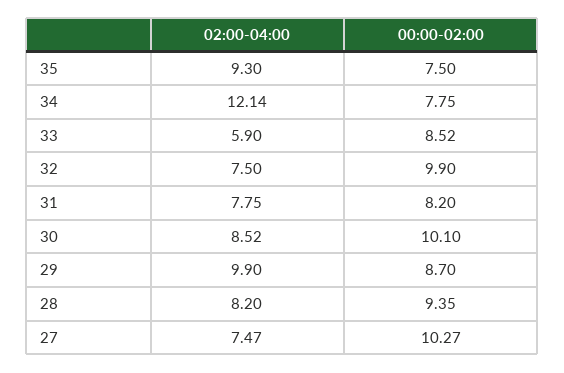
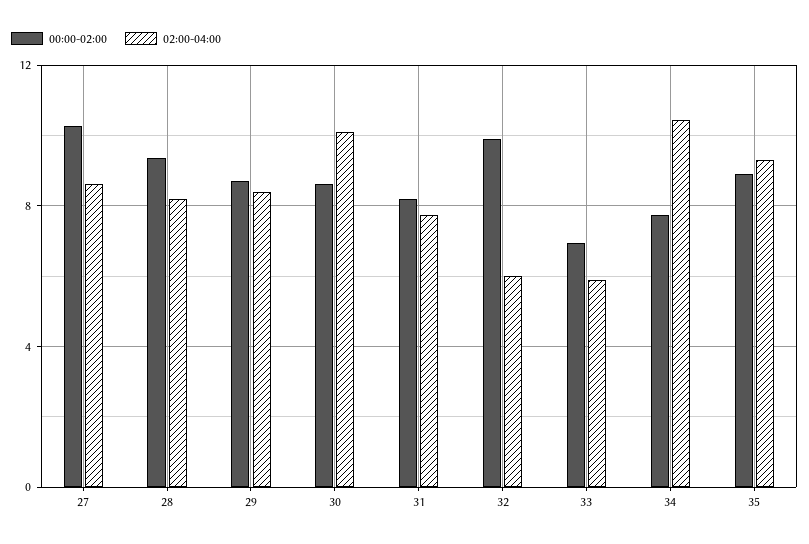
00:00-02:00, 35: 7.5 -> 9
02:00-04:00, 34: 12.14 -> 10.5
00:00-02:00, 33: 8.52 -> 7
02:00-04:00, 32: 7.5 -> 6
02:00-04:00, 30: 8.52 -> 10
00:00-02:00, 30: 10.1 -> 8.5
02:00-04:00, 29: 9.9 -> 8.5
02:00-04:00, 27: 7.47 -> 8.5

